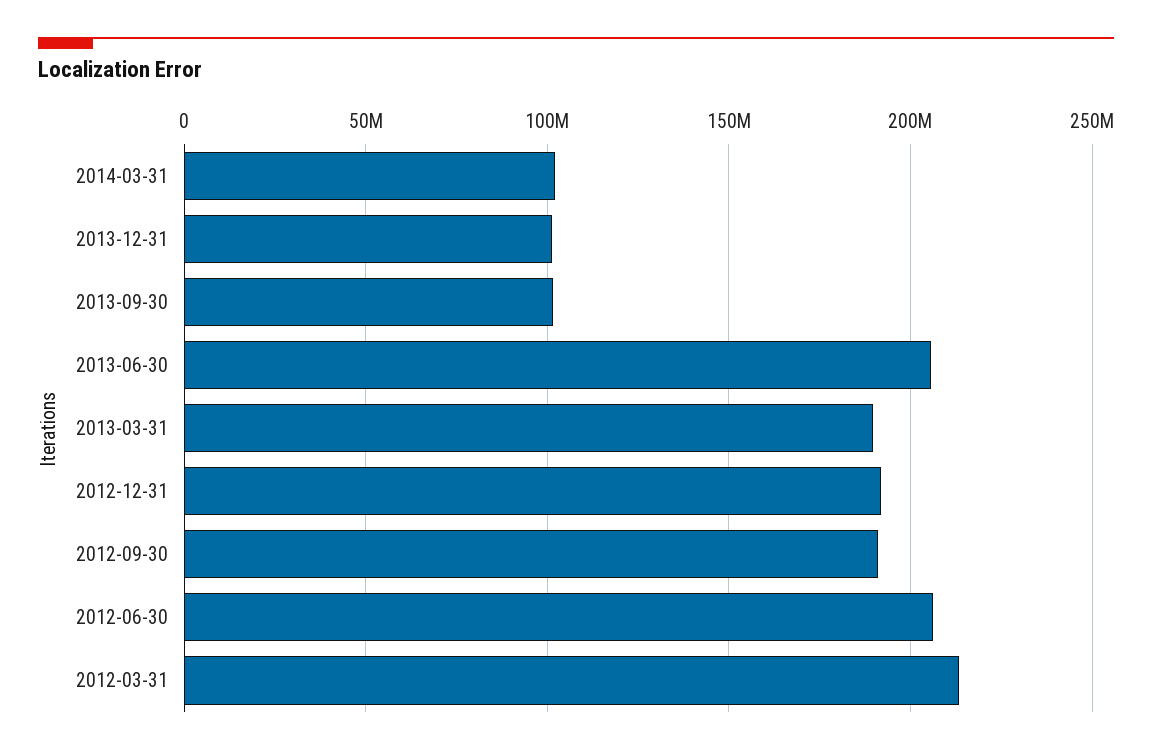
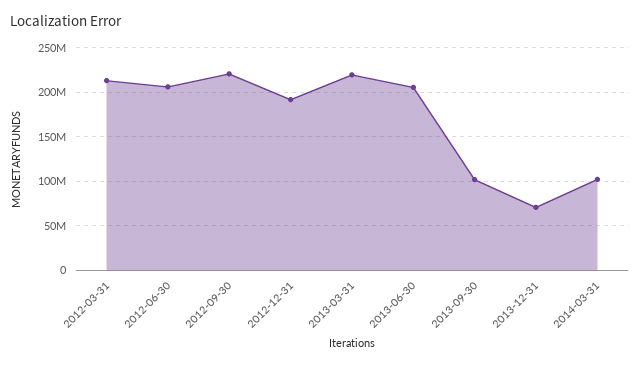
2013-12-31: 100000000 -> 70000000
2013-03-31: 190000000 -> 220000000
2012-09-30: 190000000 -> 220000000

